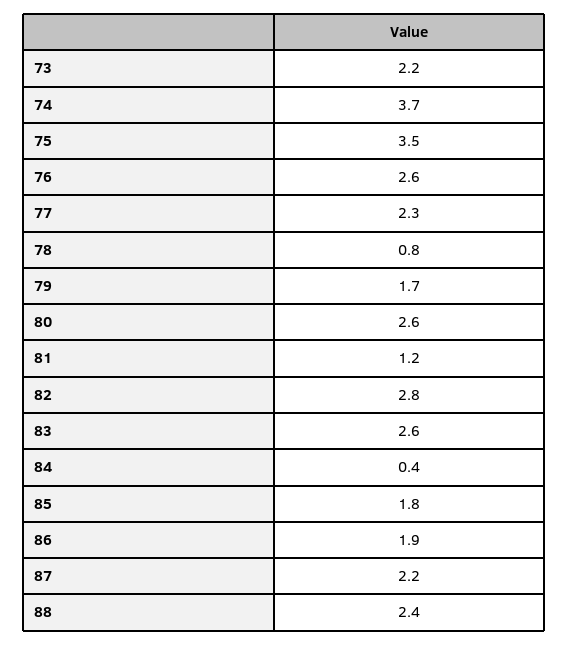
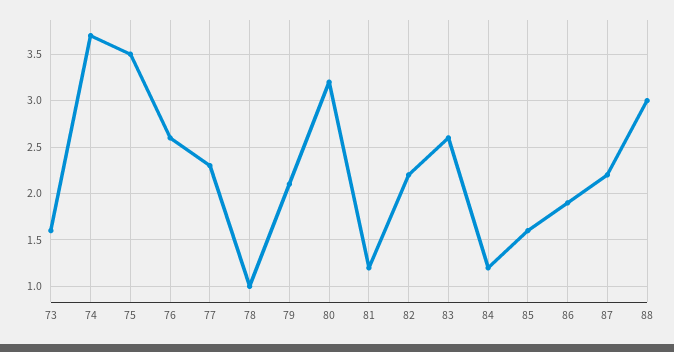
73: 2.2 -> 1.6
78: 0.8 -> 1
79: 1.7 -> 2.1
80: 2.6 -> 3.2
82: 2.8 -> 2.2
84: 0.4 -> 1.2
85: 1.8 -> 1.6
88: 2.4 -> 3

